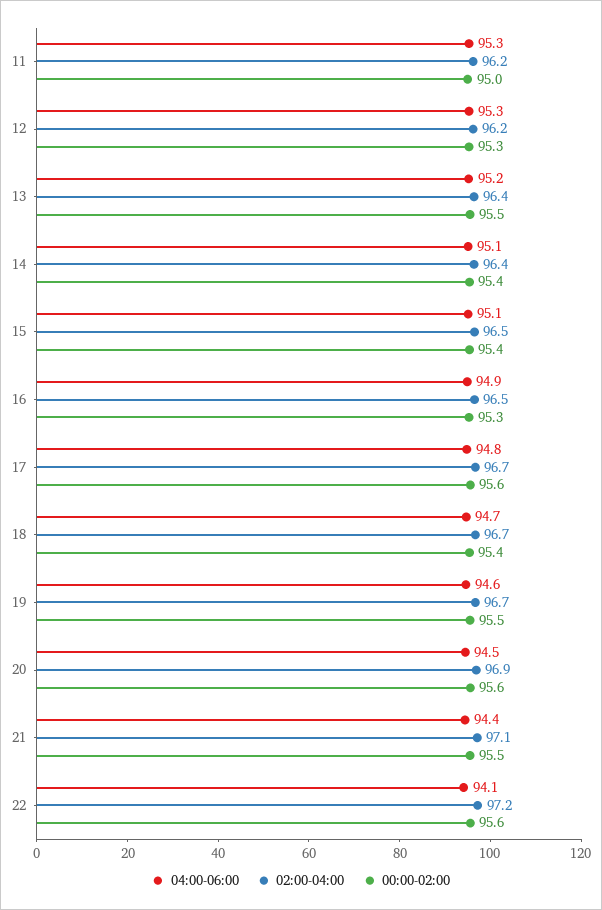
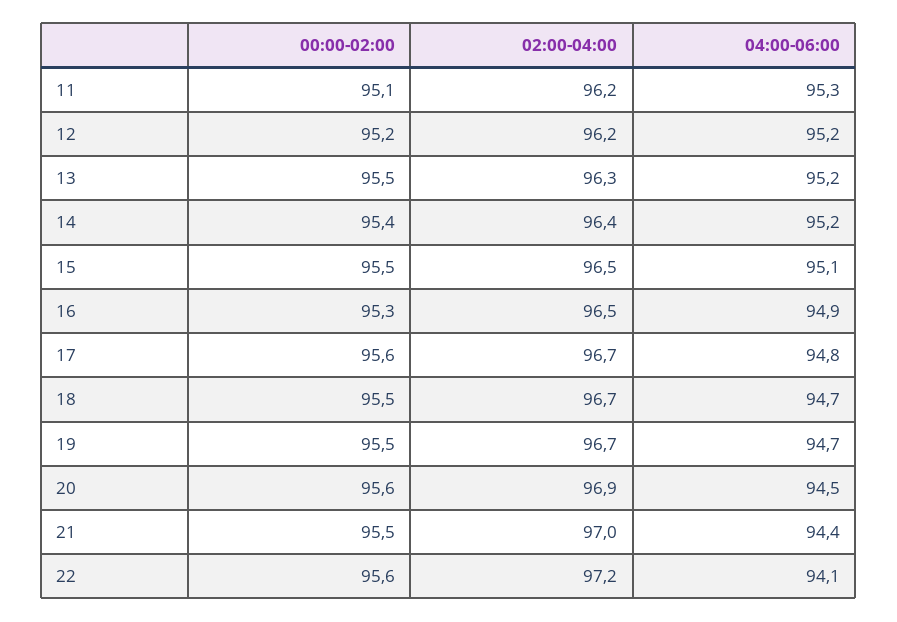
00:00-02:00, 11: 95 -> 95.1
04:00-06:00, 12: 95.3 -> 95.2
00:00-02:00, 12: 95.3 -> 95.2
02:00-04:00, 13: 96.4 -> 96.3
04:00-06:00, 14: 95.1 -> 95.2
00:00-02:00, 15: 95.4 -> 95.5
00:00-02:00, 18: 95.4 -> 95.5
04:00-06:00, 19: 94.6 -> 94.7
02:00-04:00, 21: 97.1 -> 97

